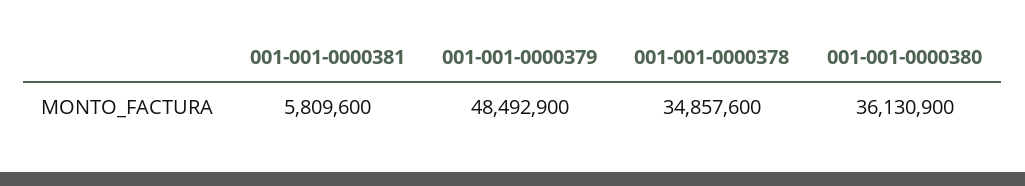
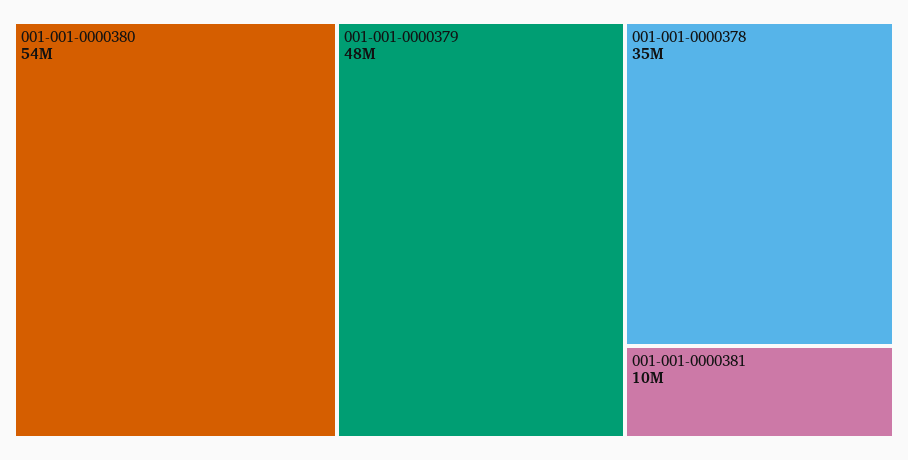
001-001-0000381: 5809600 -> 10000000
001-001-0000380: 36130900 -> 54000000

